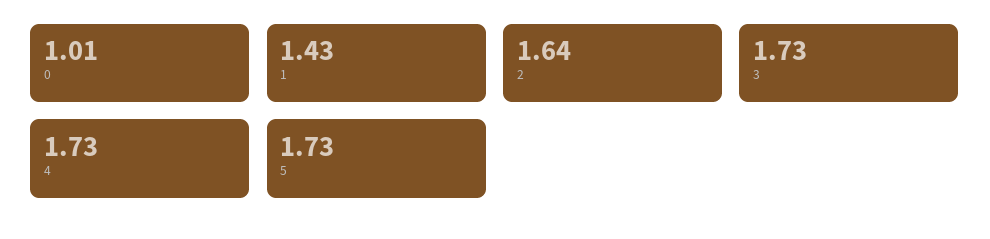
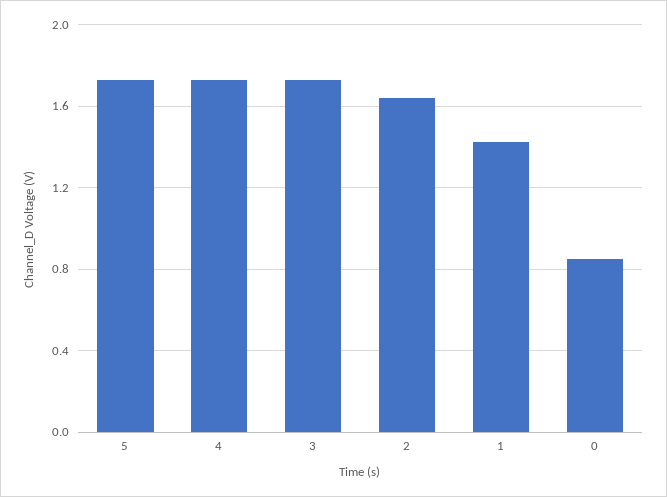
0: 1.01 -> 0.85

